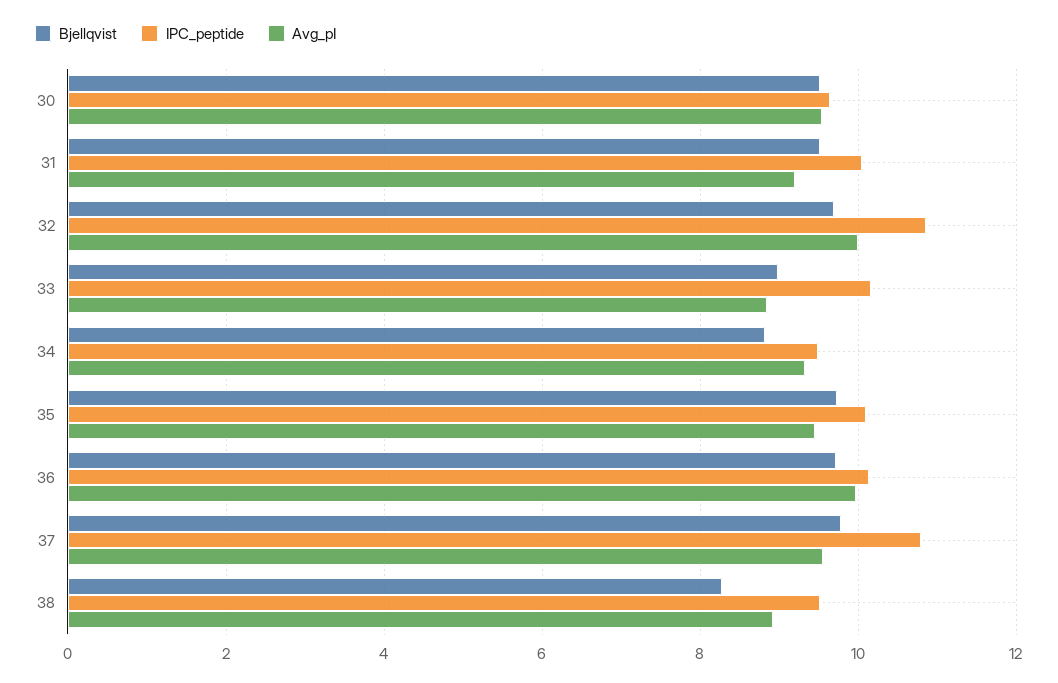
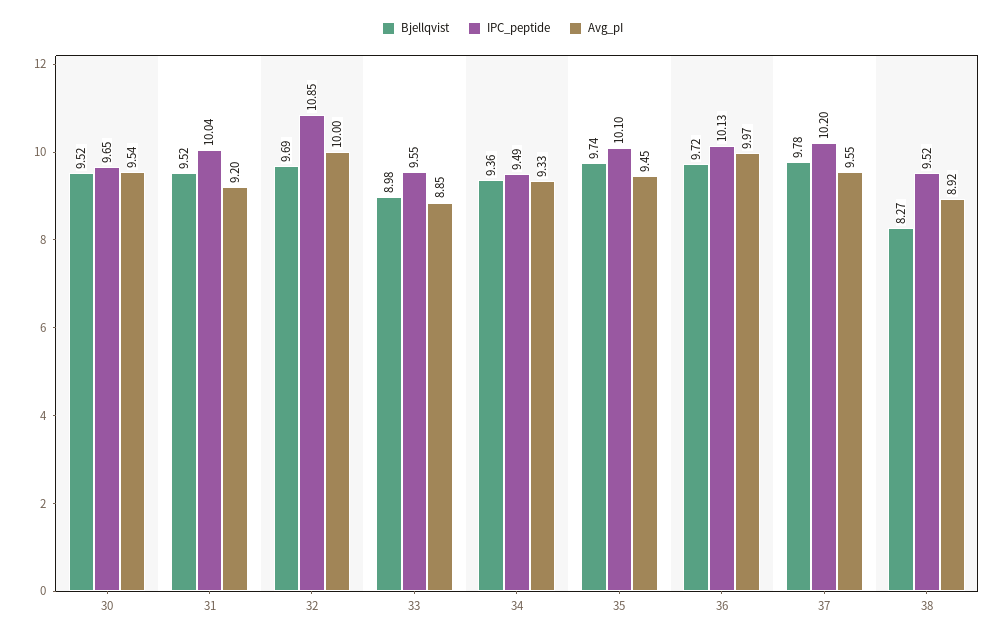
IPC_peptide, 33: 10.2 -> 9.55
Bjellqvist, 34: 8.8 -> 9.36
IPC_peptide, 37: 10.8 -> 10.2

